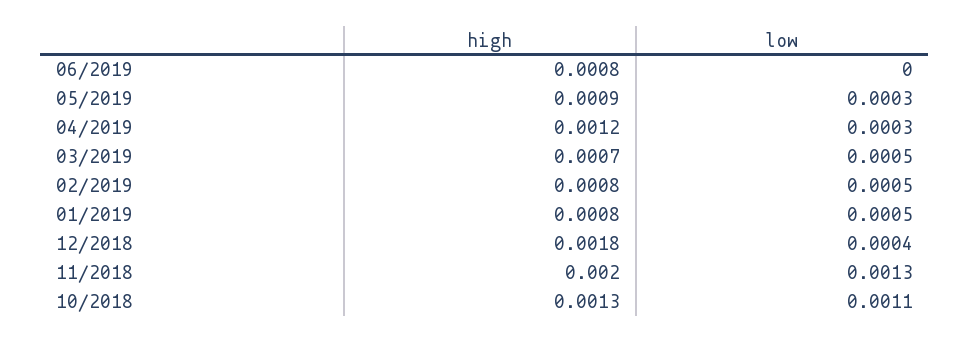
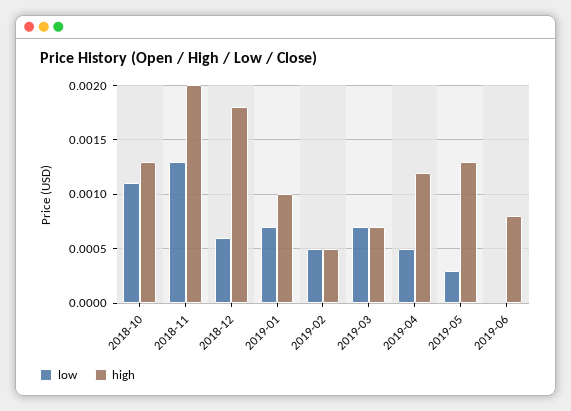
high, 05/2019: 0.0009 -> 0.0013
low, 04/2019: 0.0003 -> 0.0005
low, 03/2019: 0.0005 -> 0.0007
high, 02/2019: 0.0008 -> 0.0005
high, 01/2019: 0.0008 -> 0.001
low, 01/2019: 0.0005 -> 0.0007
low, 12/2018: 0.0004 -> 0.0006

